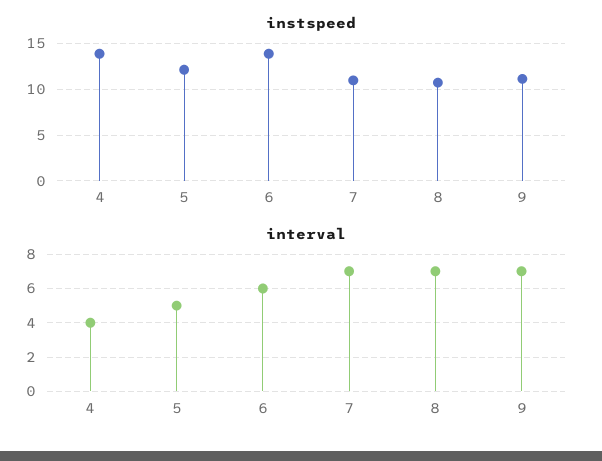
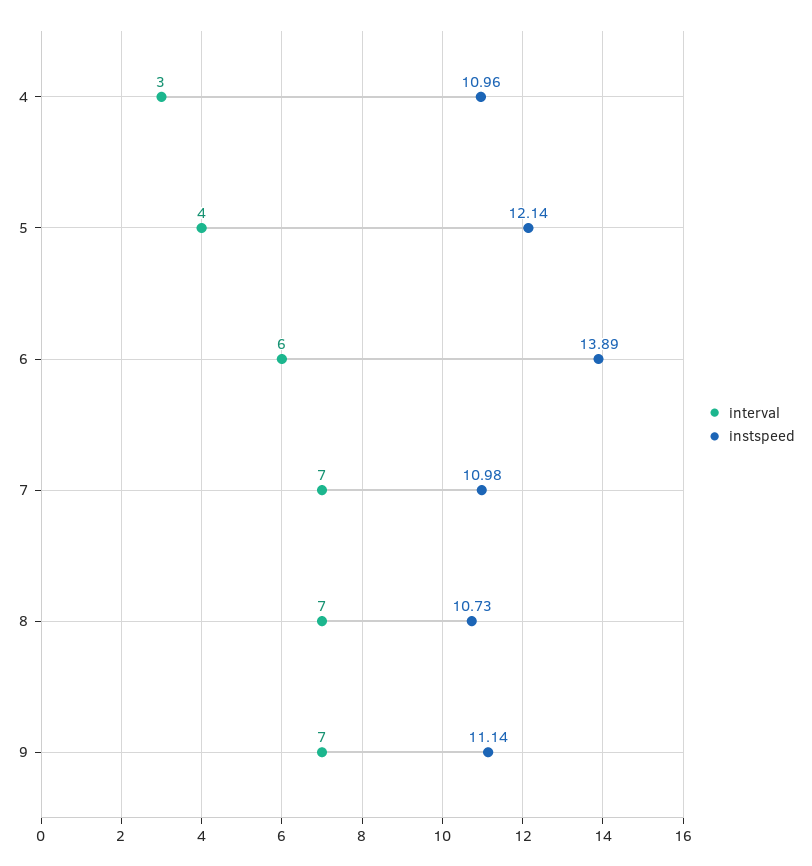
instspeed, 4: 14 -> 10.96
interval, 4: 4 -> 3
interval, 5: 5 -> 4

